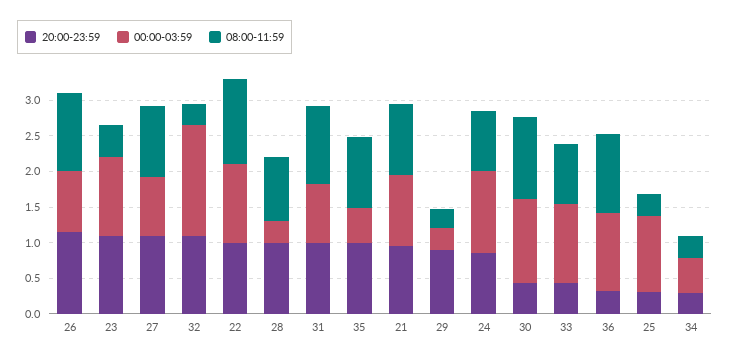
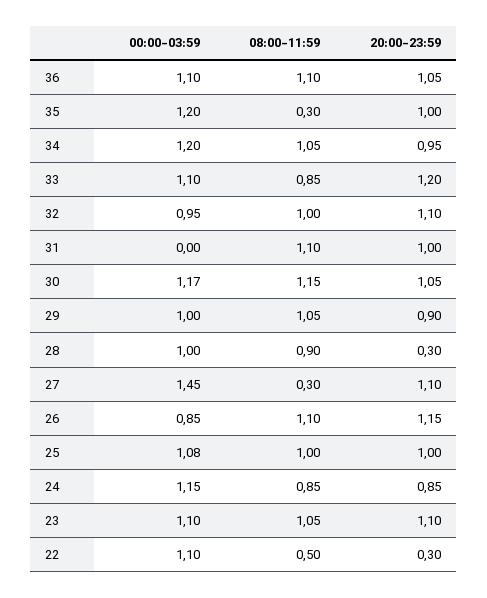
08:00-11:59, 23: 0.5 -> 1.05
00:00-03:59, 27: 0.75 -> 1.45
08:00-11:59, 27: 1 -> 0.3
00:00-03:59, 32: 1.5 -> 0.95
08:00-11:59, 32: 0.25 -> 1
20:00-23:59, 22: 1 -> 0.3
08:00-11:59, 22: 1.25 -> 0.5
20:00-23:59, 28: 1 -> 0.3
00:00-03:59, 28: 0.25 -> 1
00:00-03:59, 31: 0.75 -> 0
00:00-03:59, 35: 0.5 -> 1.2
08:00-11:59, 35: 1 -> 0.3
20:00-23:59, 21: 1 -> none
00:00-03:59, 21: 1 -> none
08:00-11:59, 21: 1 -> none
00:00-03:59, 29: 0.25 -> 1
08:00-11:59, 29: 0.25 -> 1.05
20:00-23:59, 30: 0.5 -> 1.05
20:00-23:59, 33: 0.5 -> 1.2
20:00-23:59, 36: 0.25 -> 1.05
20:00-23:59, 25: 0.25 -> 1
08:00-11:59, 25: 0.25 -> 1
20:00-23:59, 34: 0.25 -> 0.95
00:00-03:59, 34: 0.5 -> 1.2
08:00-11:59, 34: 0.25 -> 1.05

